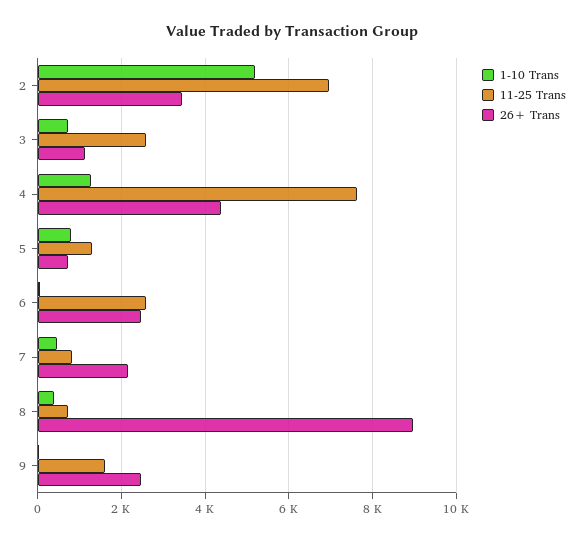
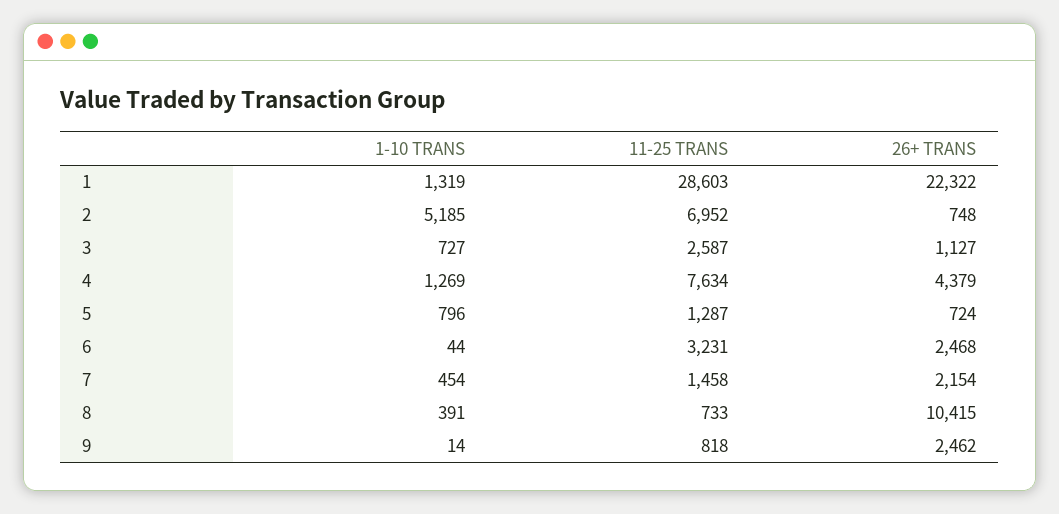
26+ Trans, 2: 3400 -> 748
11-25 Trans, 6: 2600 -> 3231
11-25 Trans, 7: 800 -> 1458
26+ Trans, 8: 9000 -> 10415
11-25 Trans, 9: 1600 -> 818
1-10 Trans, 1: none -> 1319
11-25 Trans, 1: none -> 28603
26+ Trans, 1: none -> 22322

